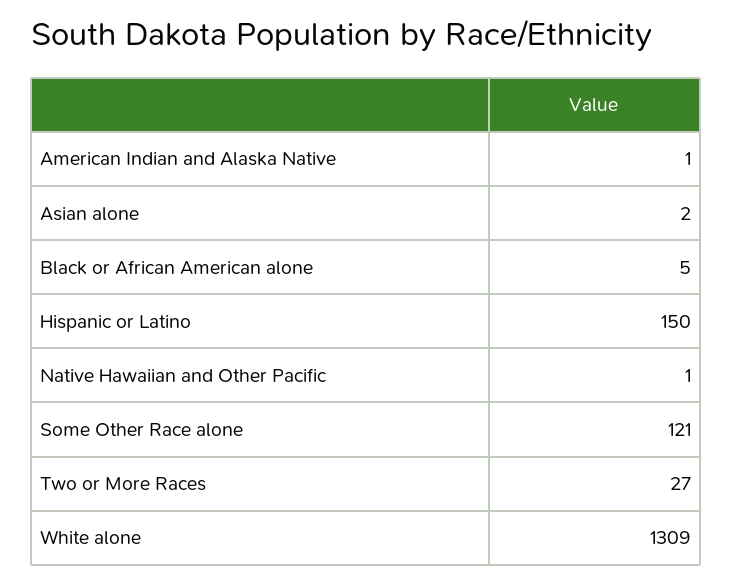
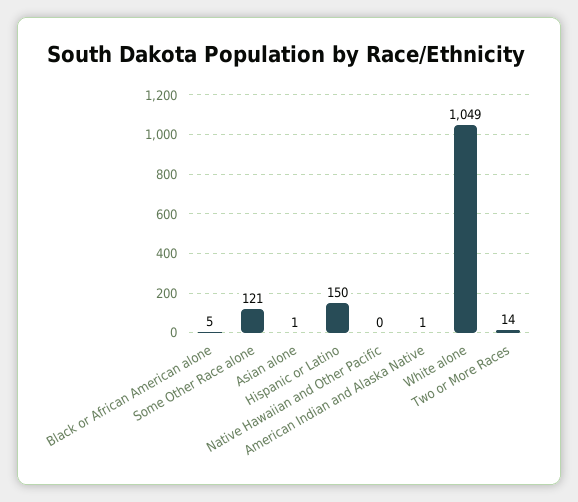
Asian alone: 2 -> 1
Native Hawaiian and Other Pacific: 1 -> 0
Two or More Races: 27 -> 14
White alone: 1309 -> 1049

